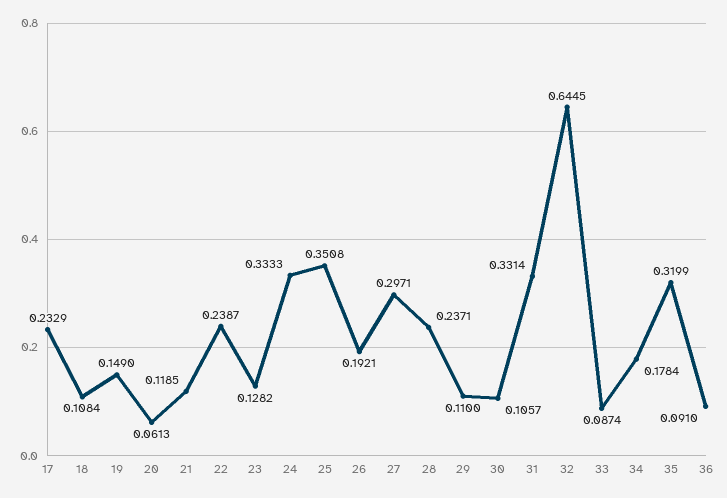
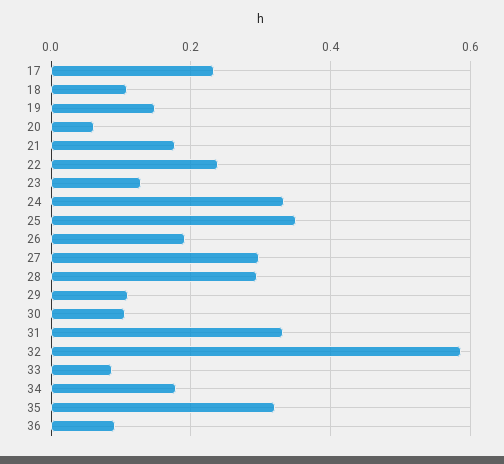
21: 0.1185 -> 0.18
28: 0.2371 -> 0.3
32: 0.6445 -> 0.58

